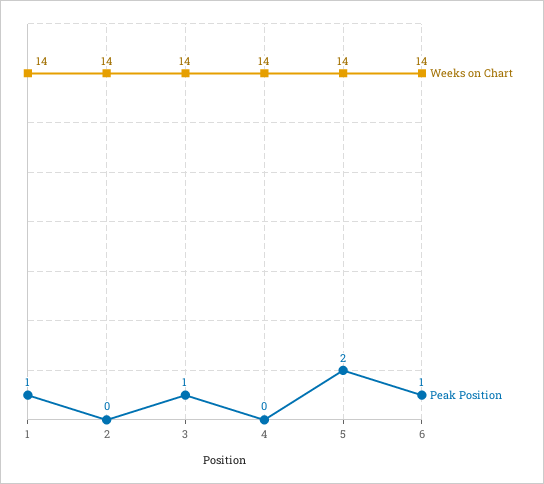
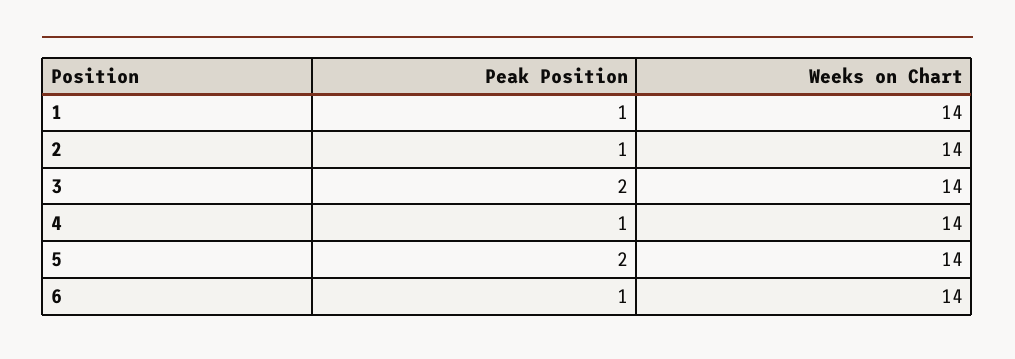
Peak Position, 2: 0 -> 1
Peak Position, 3: 1 -> 2
Peak Position, 4: 0 -> 1

